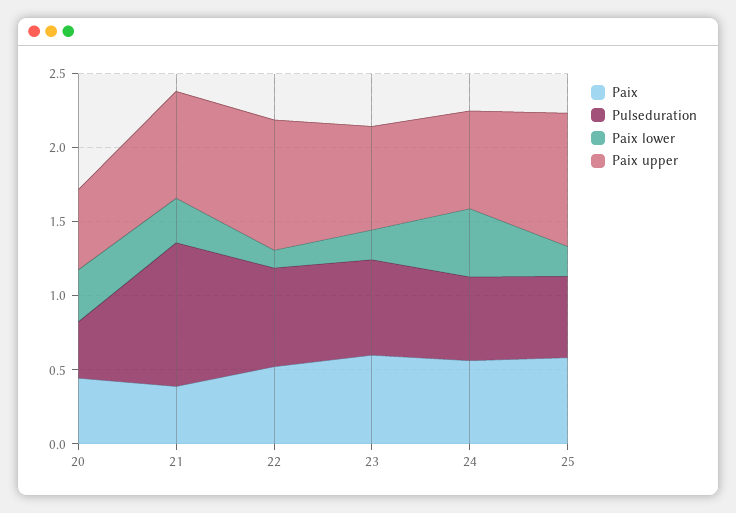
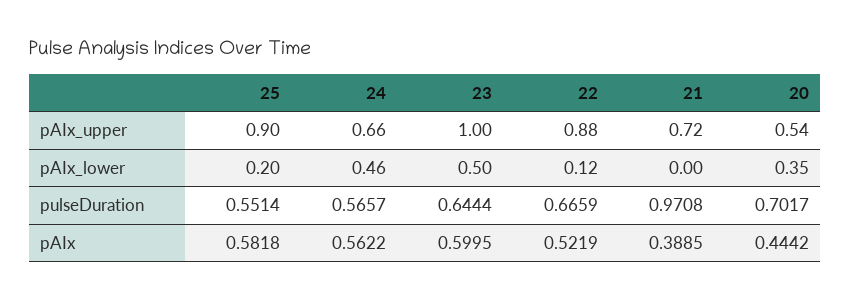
Pulseduration, 20: 0.4 -> 0.7017
Paix lower, 21: 0.3 -> 0
Paix lower, 23: 0.2 -> 0.5
Paix upper, 23: 0.7 -> 1

